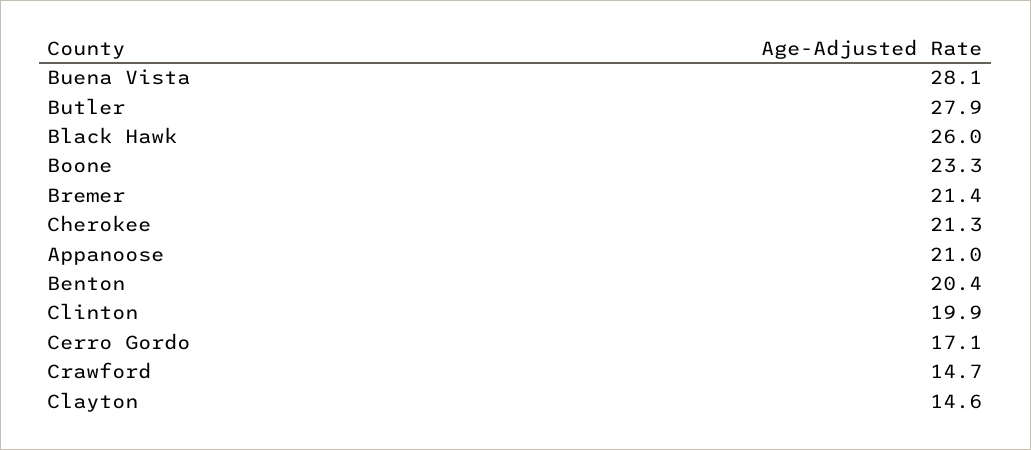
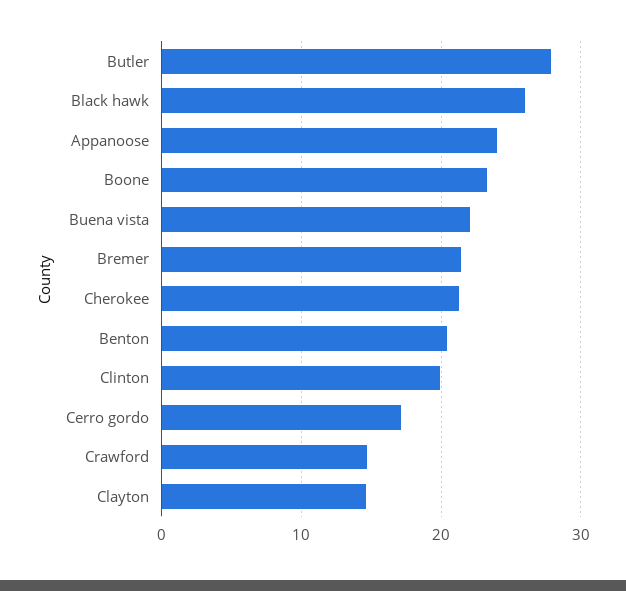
Buena Vista: 28.1 -> 22
Appanoose: 21 -> 24

